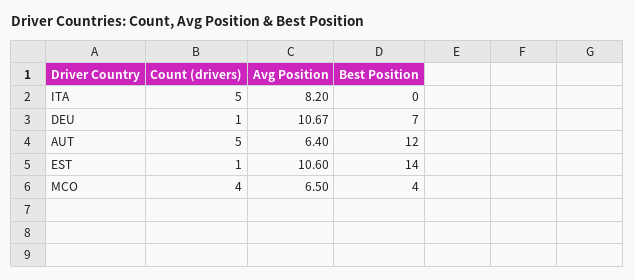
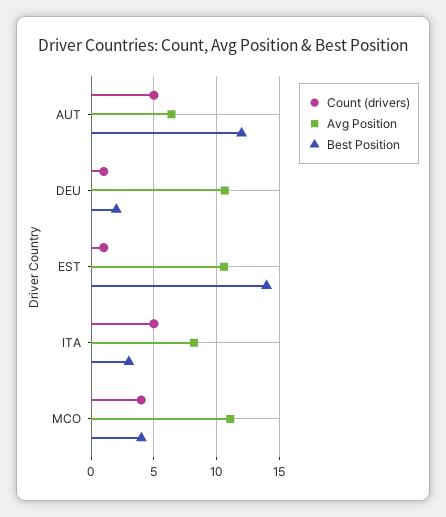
Best Position, ITA: 0 -> 3
Best Position, DEU: 7 -> 2
Avg Position, MCO: 6.5 -> 11

